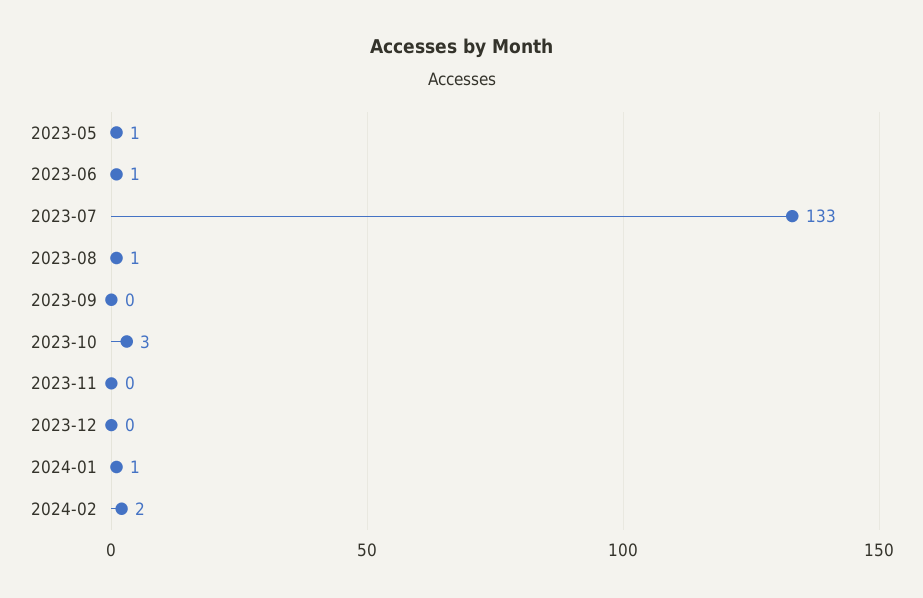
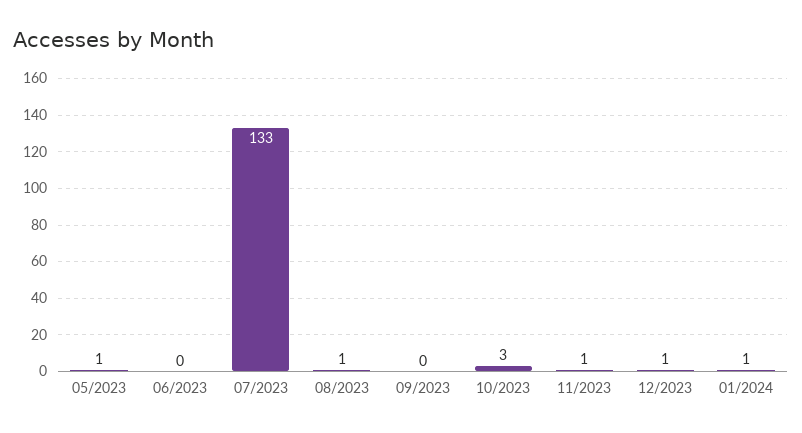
2023-06: 1 -> 0
2023-11: 0 -> 1
2023-12: 0 -> 1
2024-02: 2 -> none

